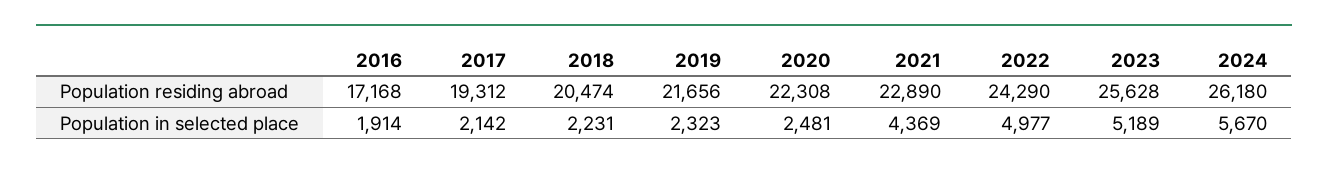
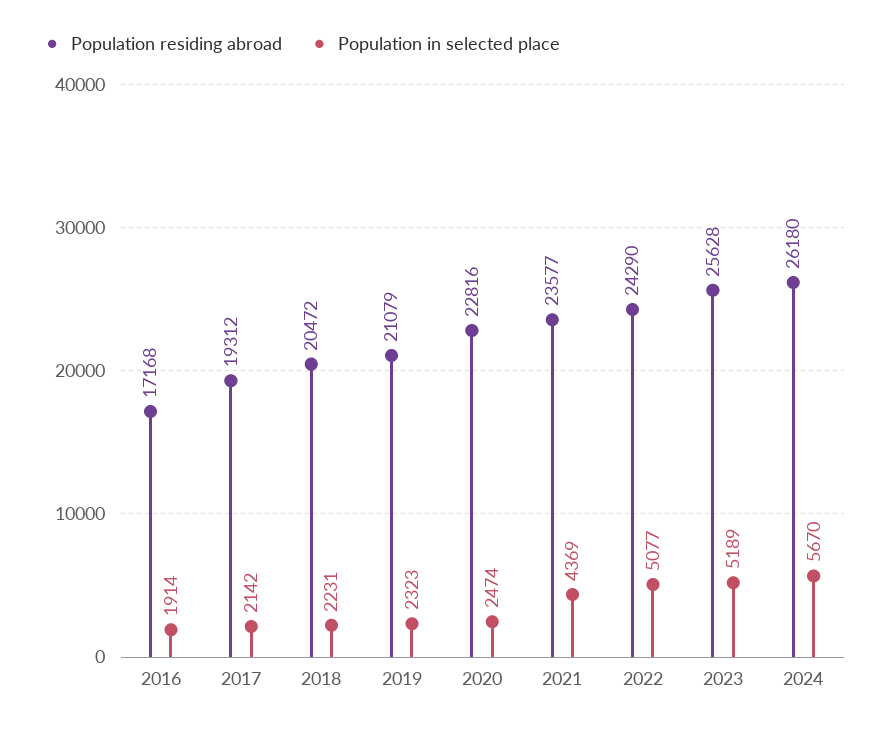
Population residing abroad, 2018: 20474 -> 20472
Population residing abroad, 2019: 21656 -> 21079
Population residing abroad, 2020: 22308 -> 22816
Population residing abroad, 2021: 22890 -> 23577
Population in selected place, 2020: 2481 -> 2474
Population in selected place, 2022: 4977 -> 5077

